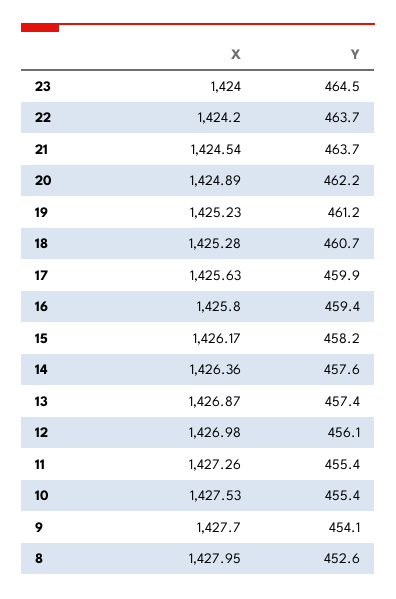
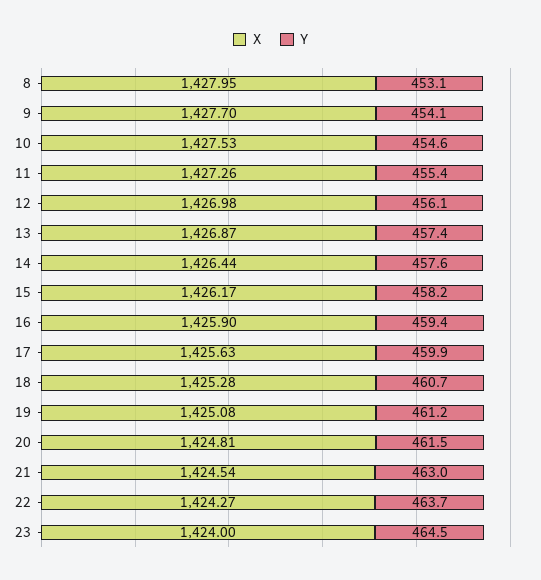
X, 22: 1424.2 -> 1424.27
Y, 21: 463.7 -> 463
X, 20: 1424.89 -> 1424.81
Y, 20: 462.2 -> 461.5
X, 19: 1425.23 -> 1425.08
X, 16: 1425.8 -> 1425.9
X, 14: 1426.36 -> 1426.44
Y, 10: 455.4 -> 454.6
Y, 8: 452.6 -> 453.1

